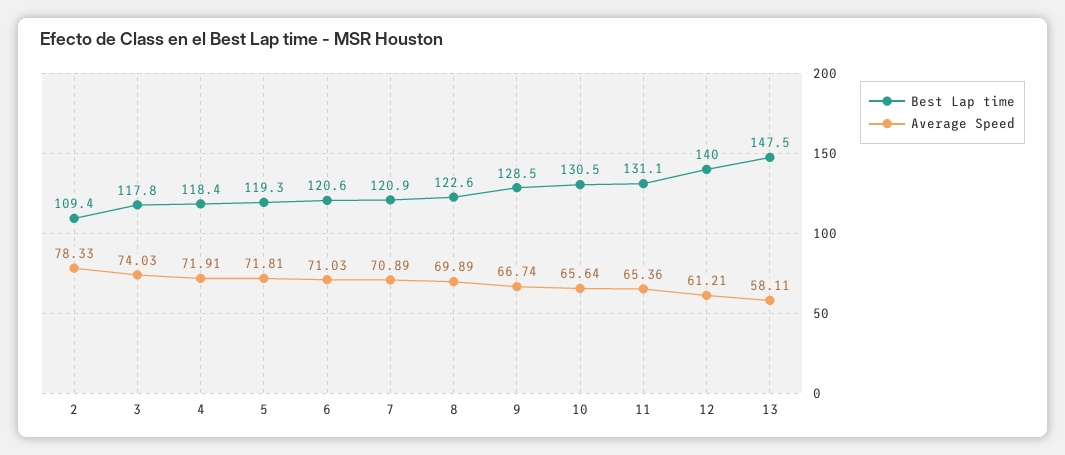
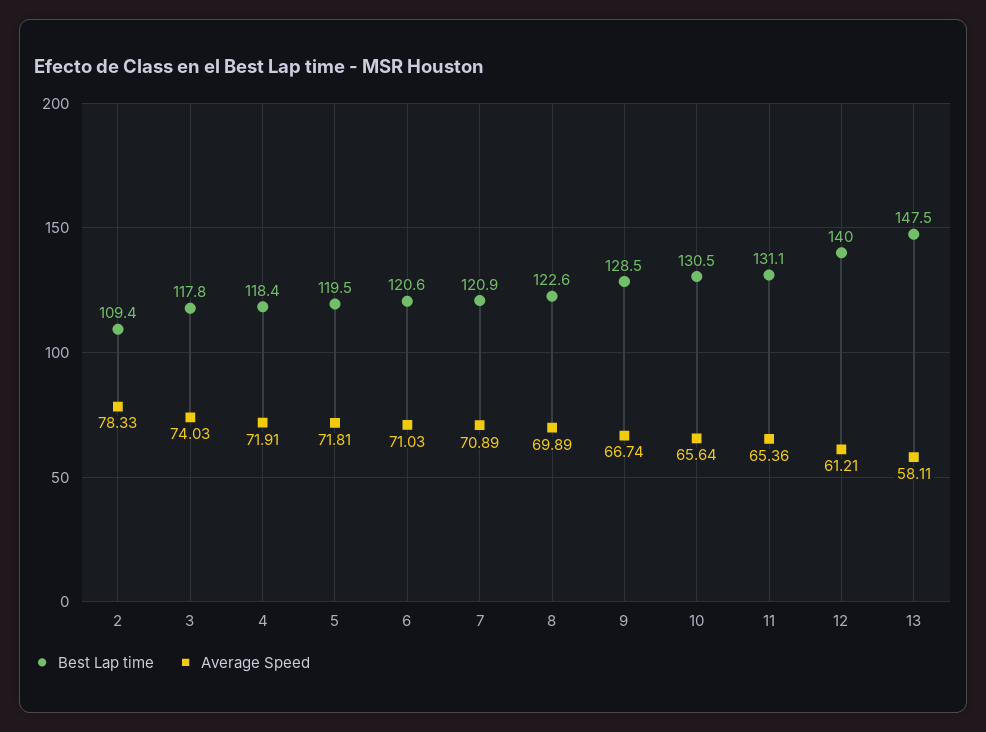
Best Lap time, 5: 119.3 -> 119.5

